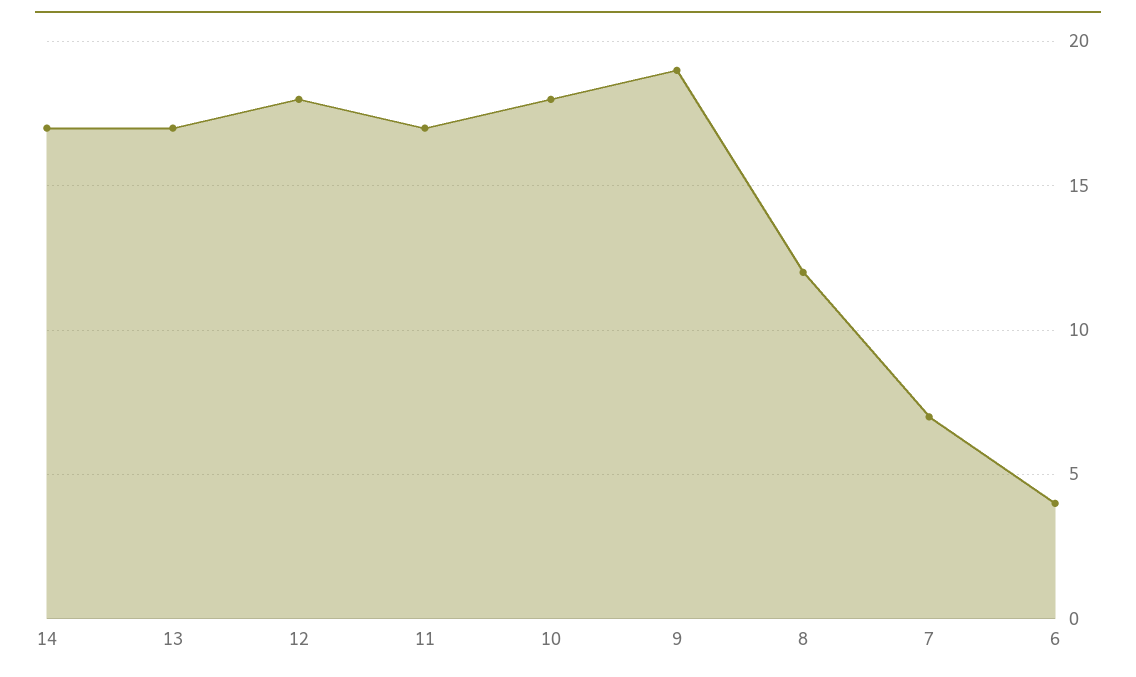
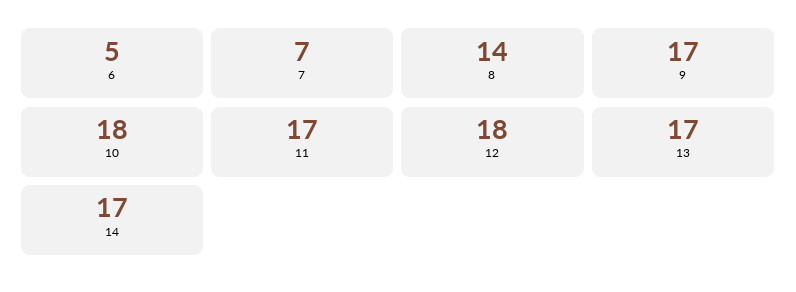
9: 19 -> 17
8: 12 -> 14
6: 4 -> 5

